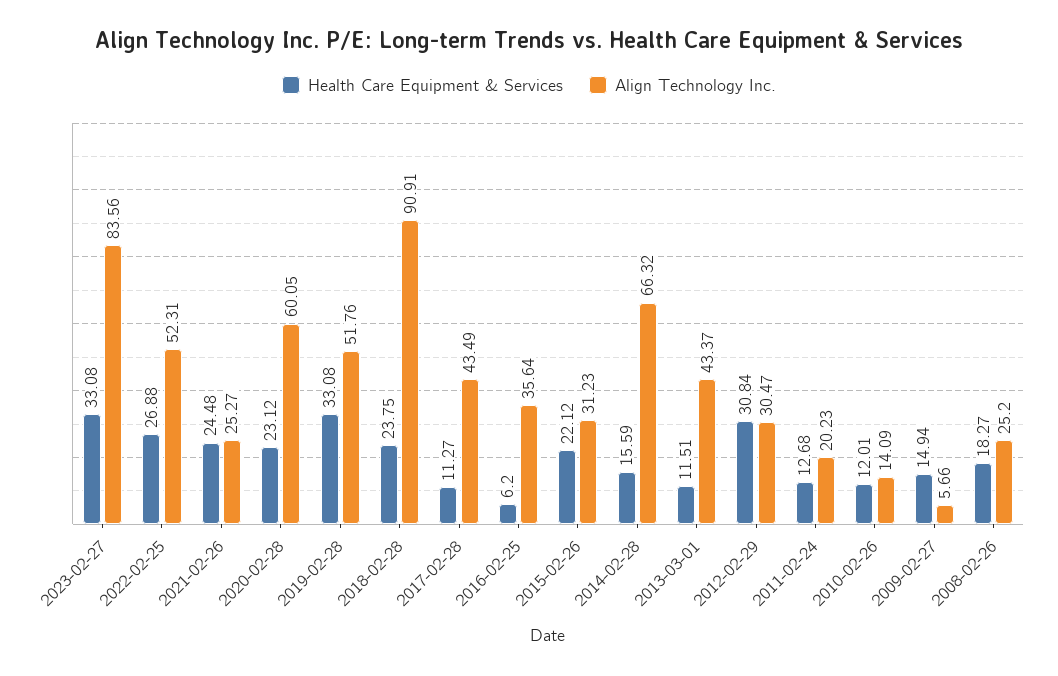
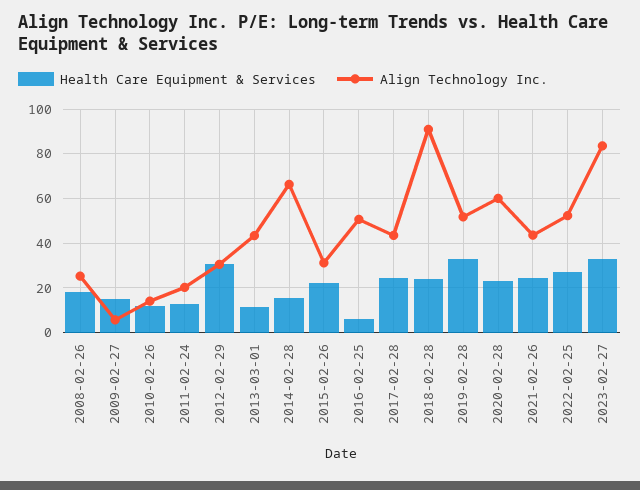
Align Technology Inc., 2021-02-26: 25.27 -> 45
Health Care Equipment & Services, 2017-02-28: 11.27 -> 25
Align Technology Inc., 2016-02-25: 35.64 -> 50

